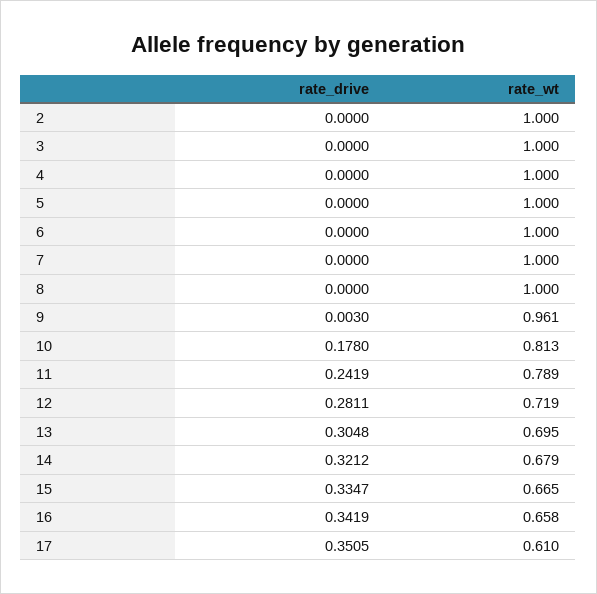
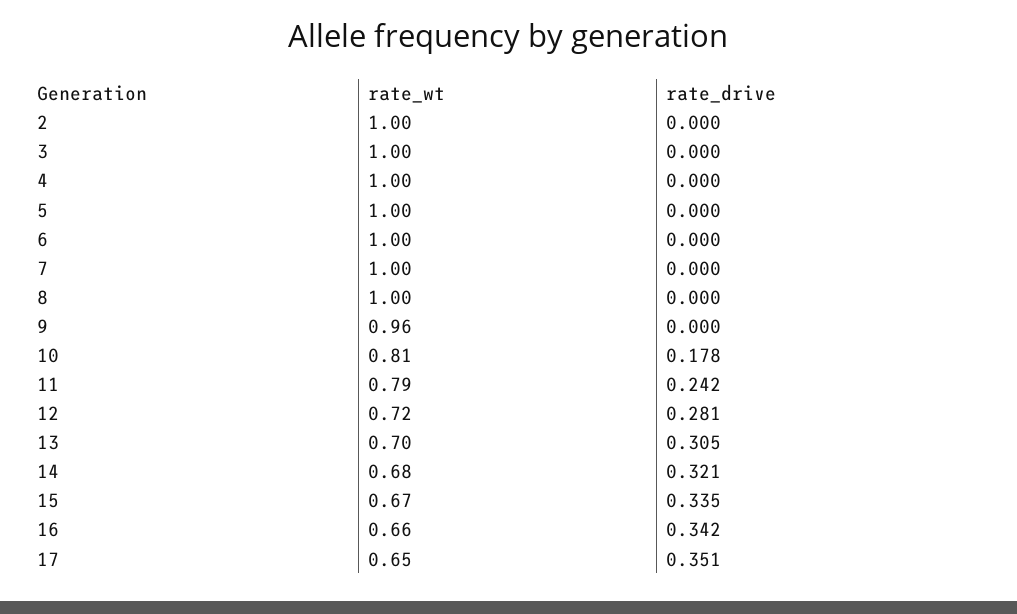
rate_drive, 9: 0.003 -> 0
rate_wt, 17: 0.61 -> 0.65

